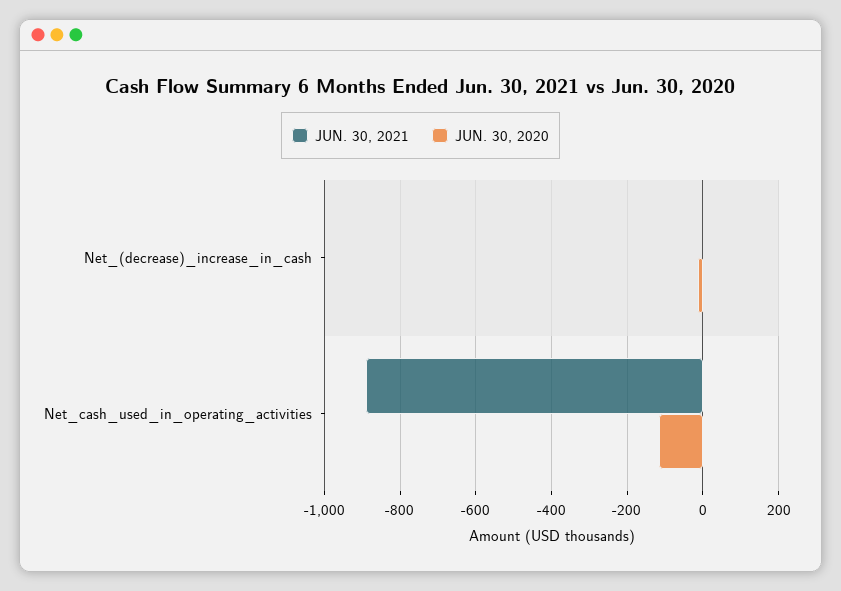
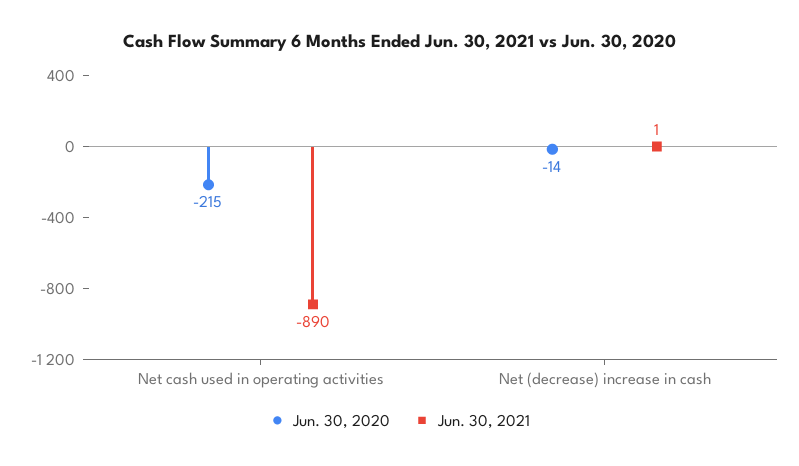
JUN. 30, 2020, Net_cash_used_in_operating_activities: -120 -> -215

